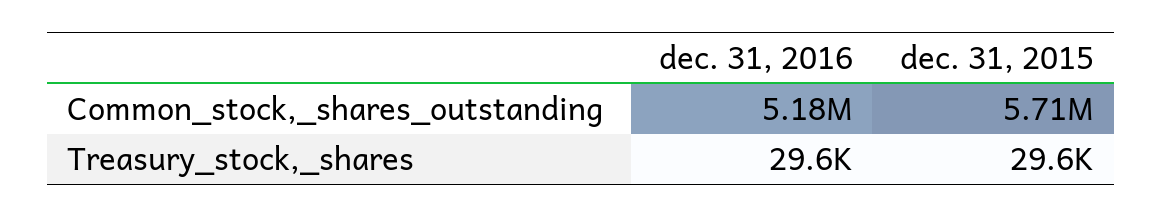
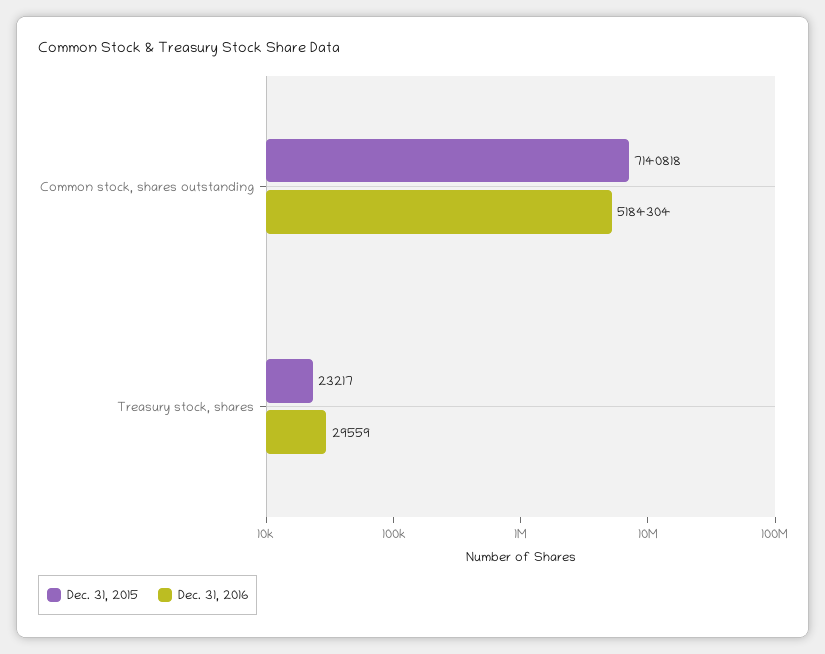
dec. 31, 2015, Common_stock,_shares_outstanding: 5710000 -> 7140818
dec. 31, 2015, Treasury_stock,_shares: 29600 -> 23217

